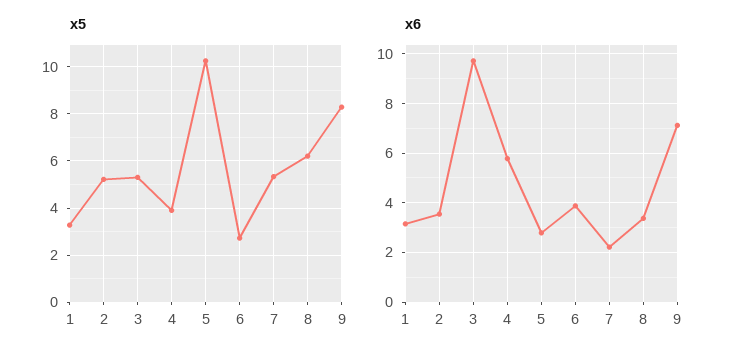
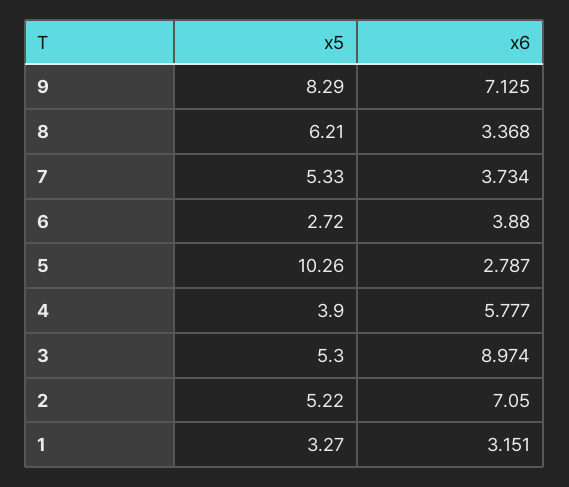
x6, 2: 3.5 -> 7.05
x6, 3: 9.75 -> 8.974
x6, 7: 2.25 -> 3.734

